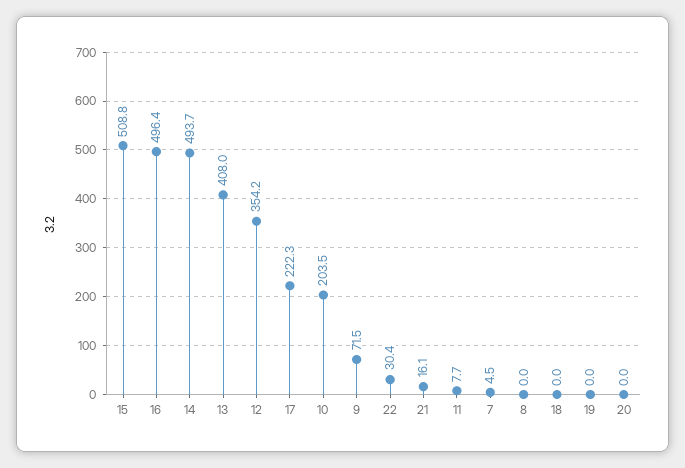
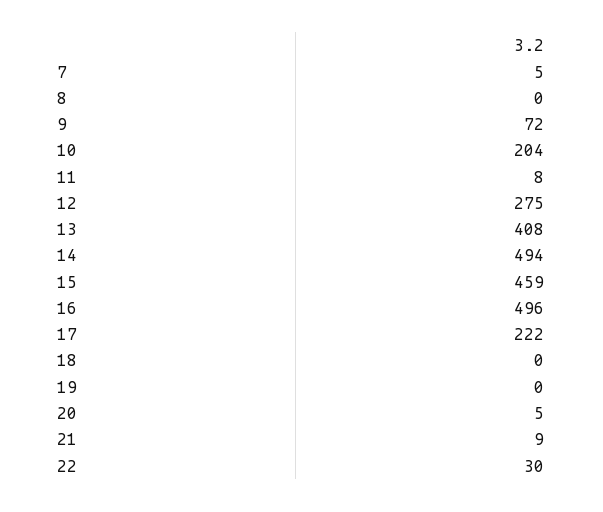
15: 508.8 -> 459
12: 354.2 -> 275
21: 16.1 -> 9
20: 0 -> 5

